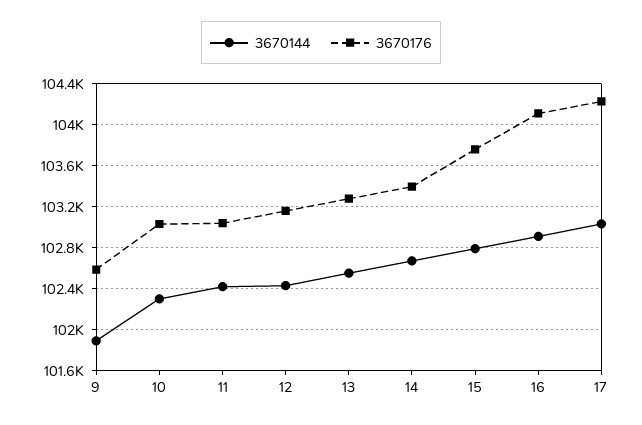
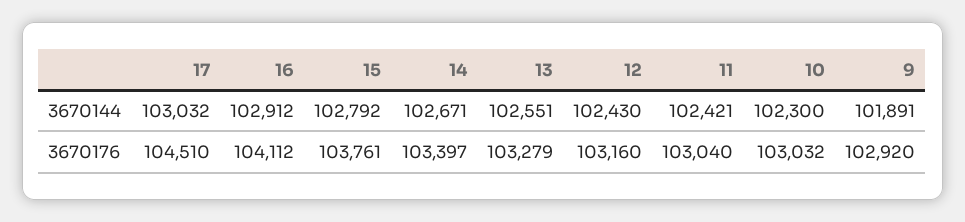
3670176, 9: 102600 -> 102920
3670176, 17: 104200 -> 104510

